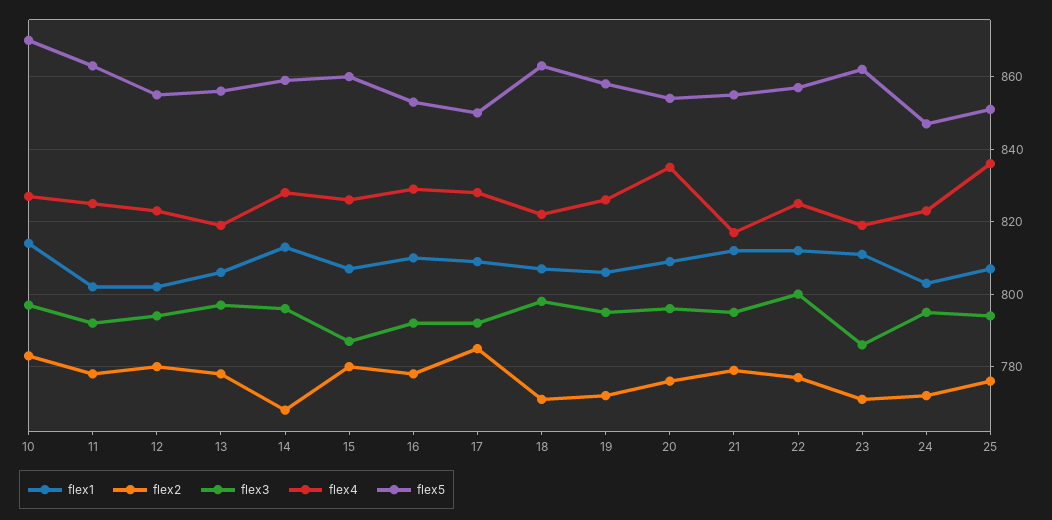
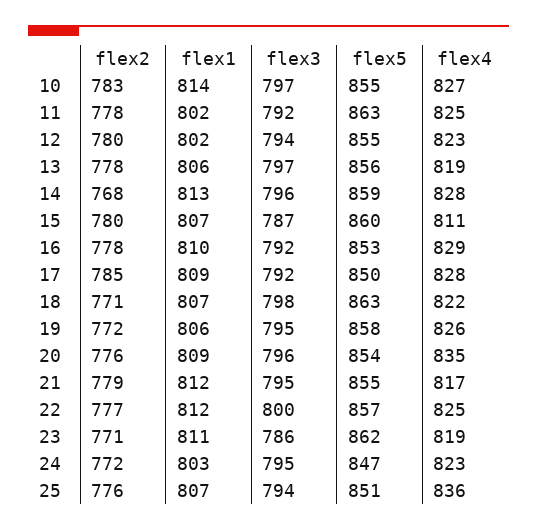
flex5, 10: 870 -> 855
flex4, 15: 825 -> 811

